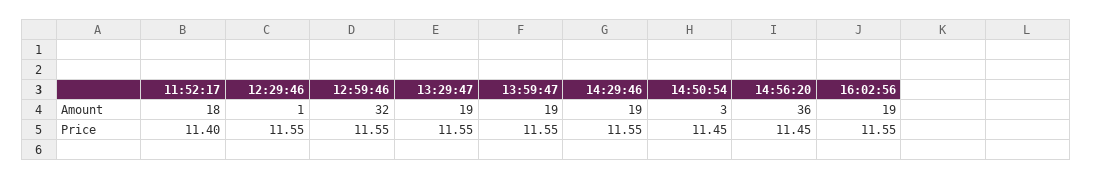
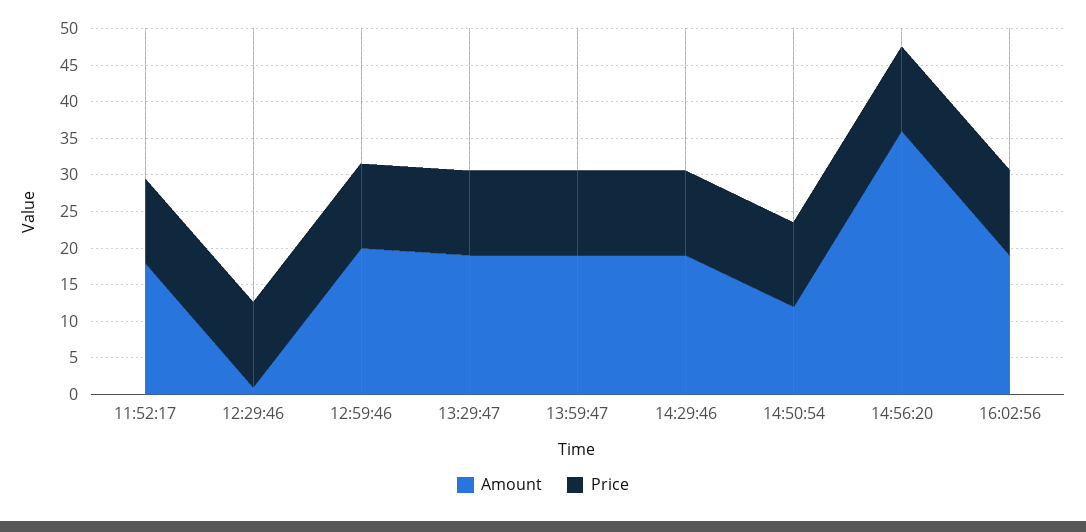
Amount, 12:59:46: 32 -> 20
Amount, 14:50:54: 3 -> 12.5

